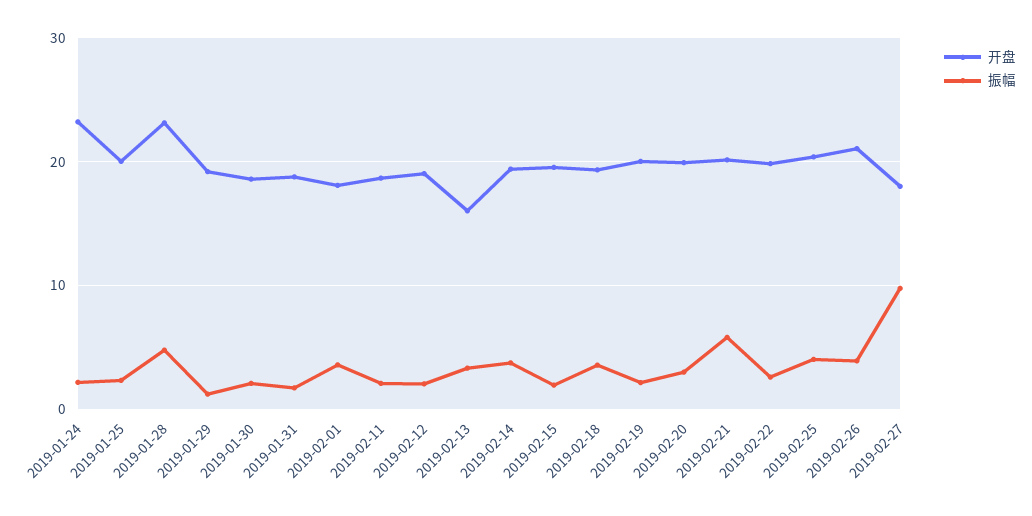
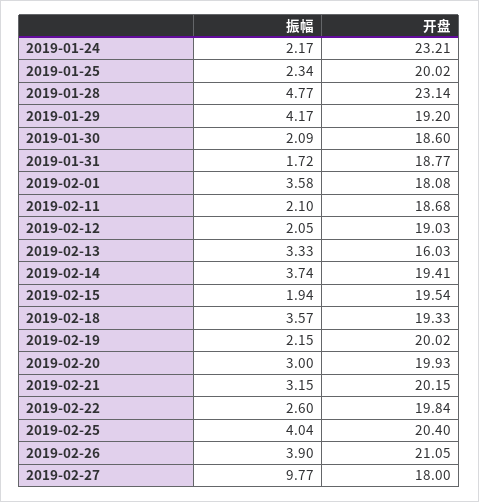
振幅, 2019-01-29: 1 -> 4.17
振幅, 2019-02-21: 6 -> 3.15

